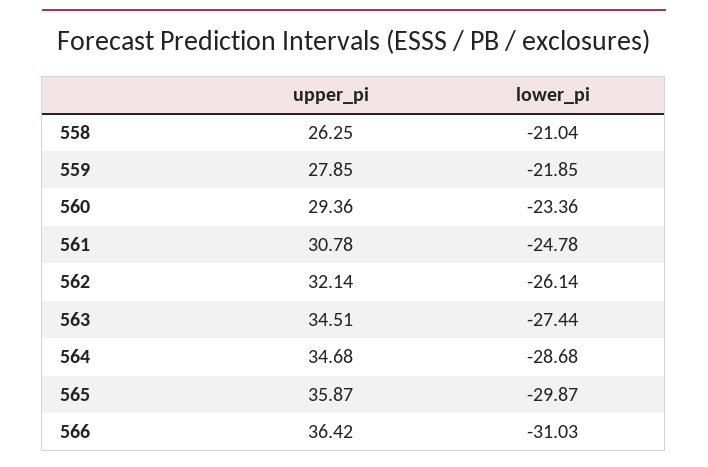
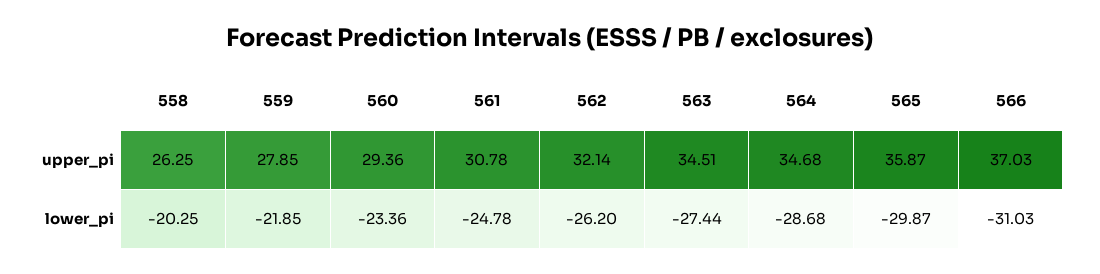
lower_pi, 558: -21.04 -> -20.25
lower_pi, 562: -26.14 -> -26.2
upper_pi, 566: 36.42 -> 37.03

